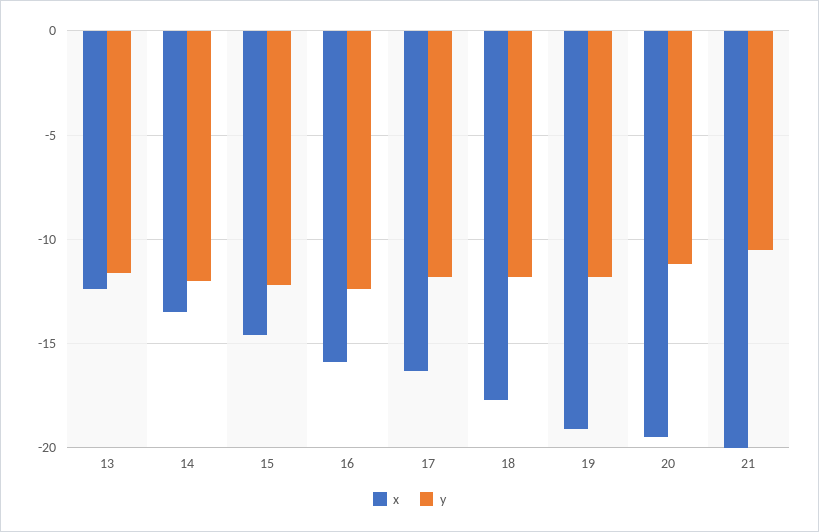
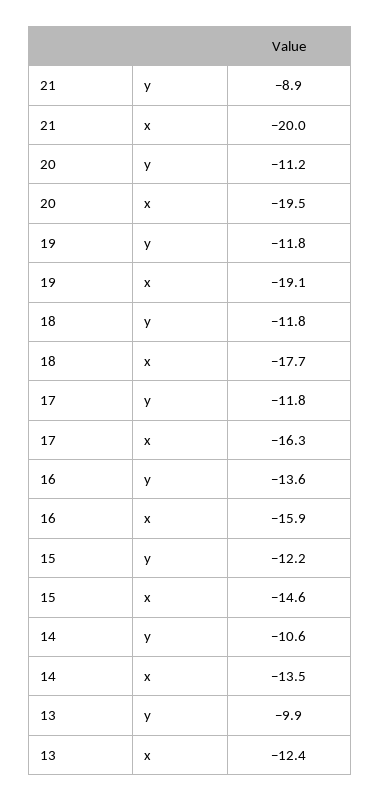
y, 13: -11.5 -> -9.9
y, 14: -12 -> -10.6
y, 16: -12.5 -> -13.6
y, 21: -10.5 -> -8.9

